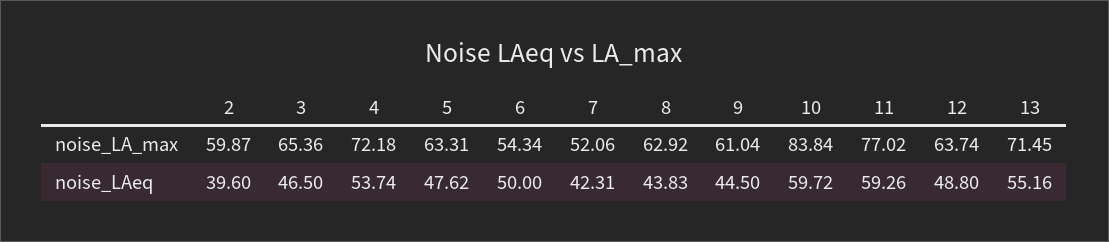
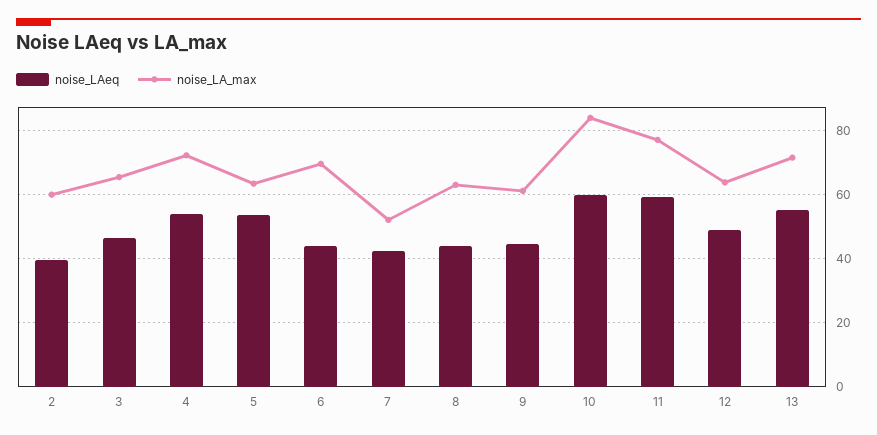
noise_LA_max, 6: 54.34 -> 70
noise_LAeq, 5: 47.62 -> 54
noise_LAeq, 6: 50 -> 44

